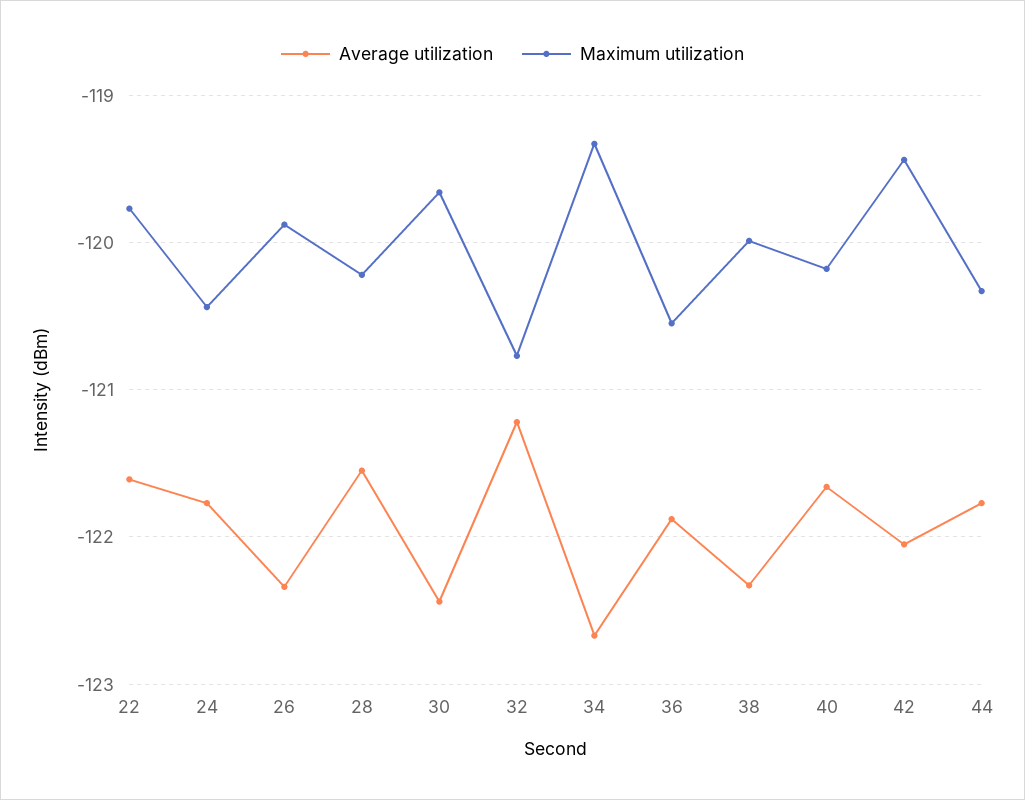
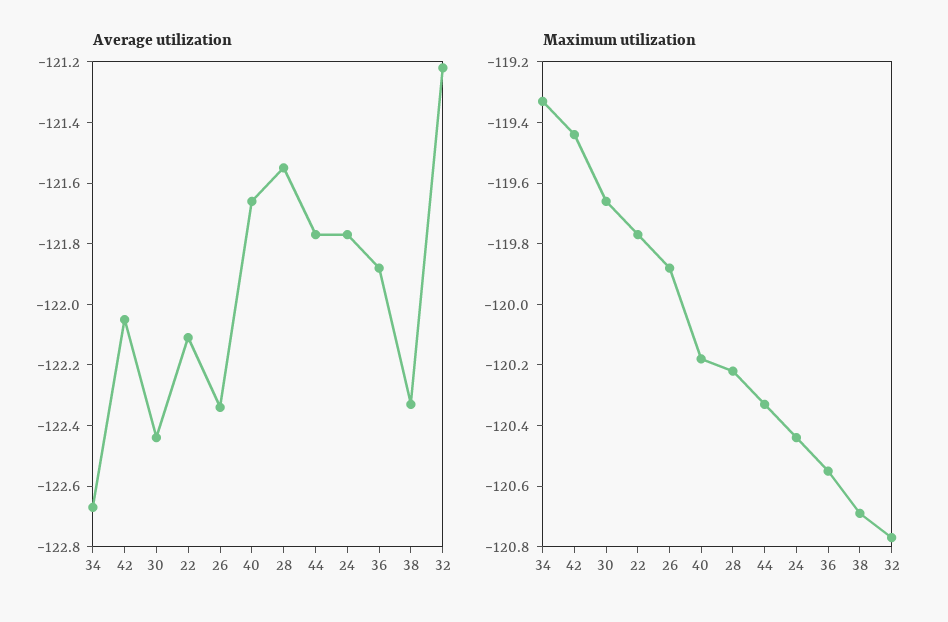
Average utilization, 22: -121.6 -> -122.1
Maximum utilization, 38: -120 -> -120.7

